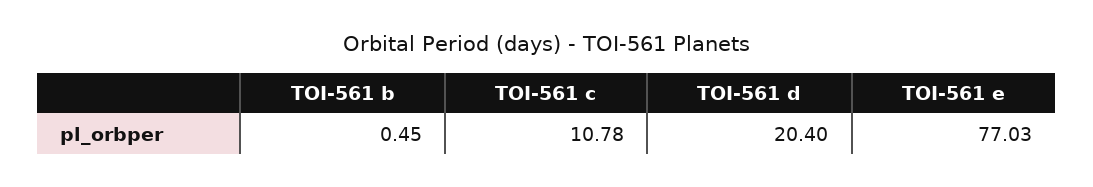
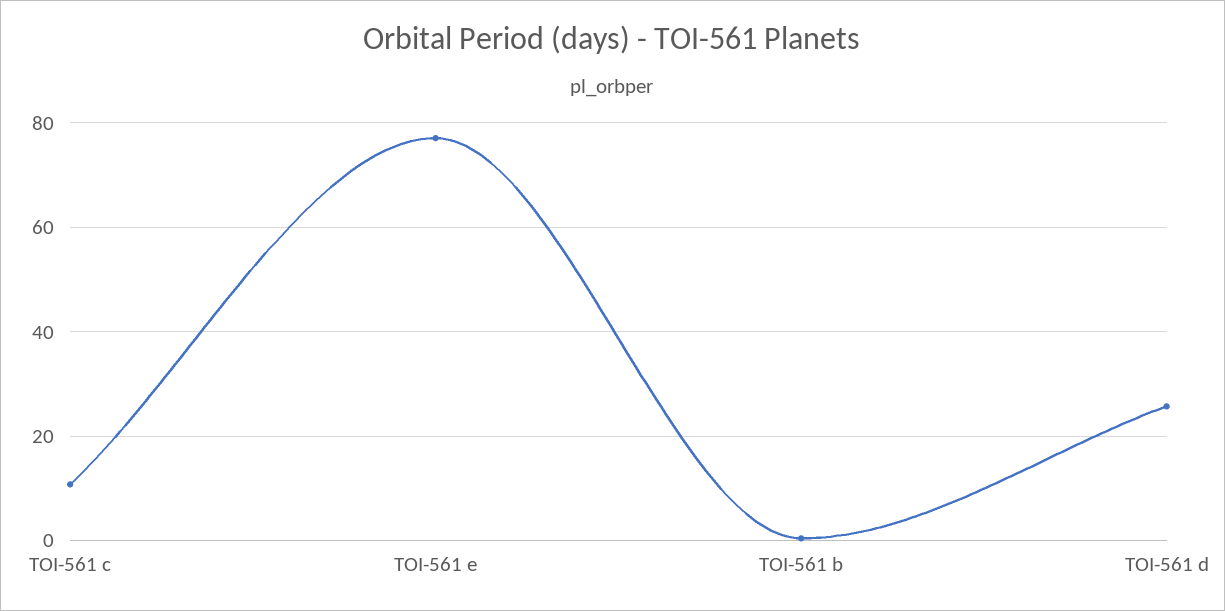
TOI-561 d: 20.4 -> 26

